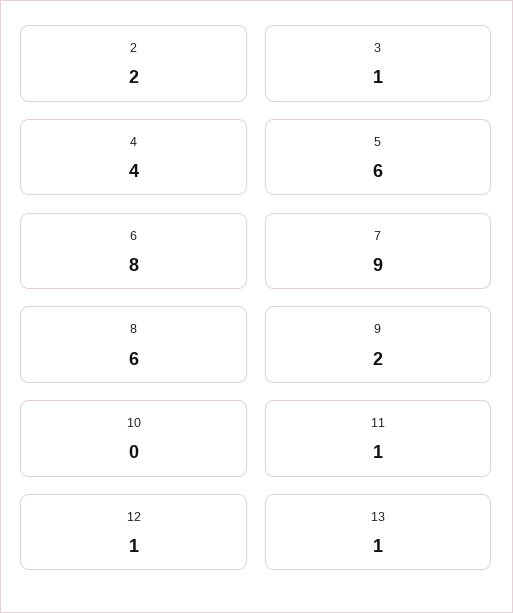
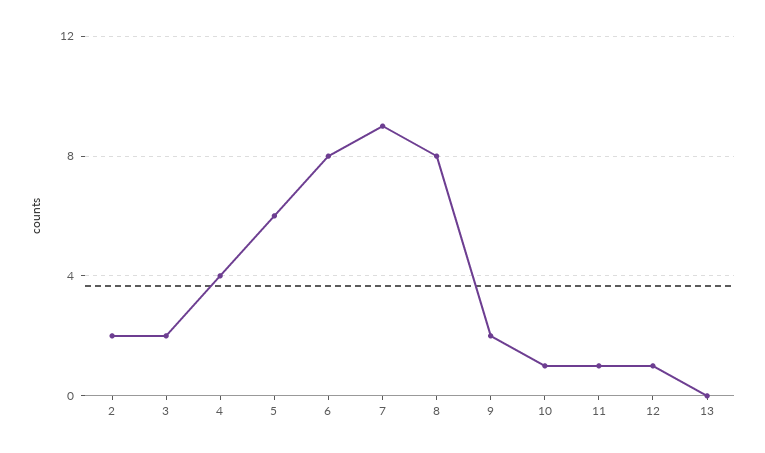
3: 1 -> 2
8: 6 -> 8
10: 0 -> 1
13: 1 -> 0

